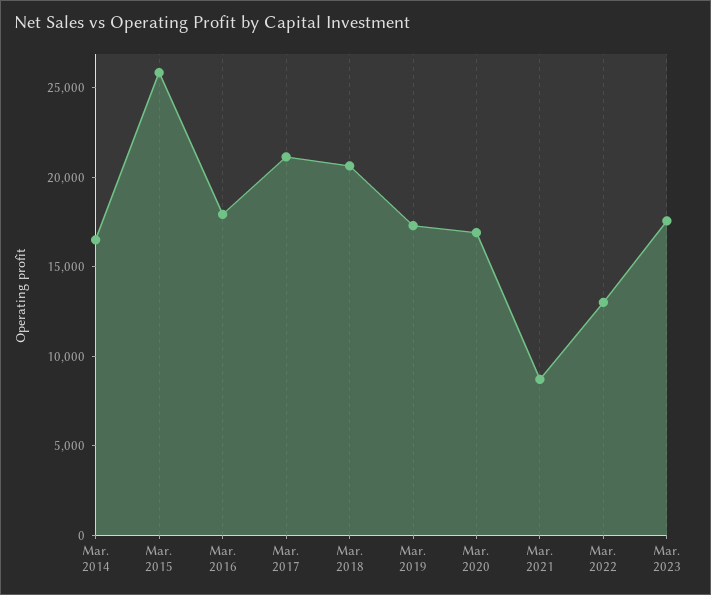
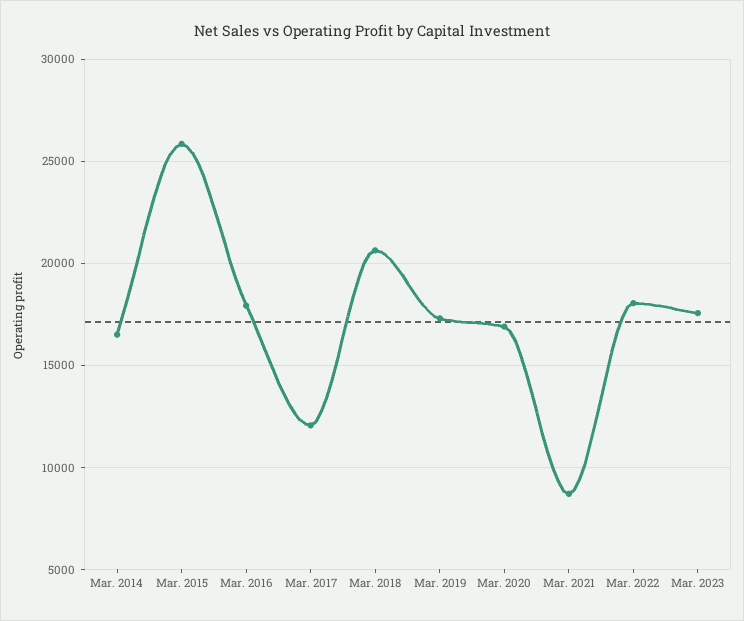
Mar. 2017: 21000 -> 12000
Mar. 2022: 13000 -> 18000

